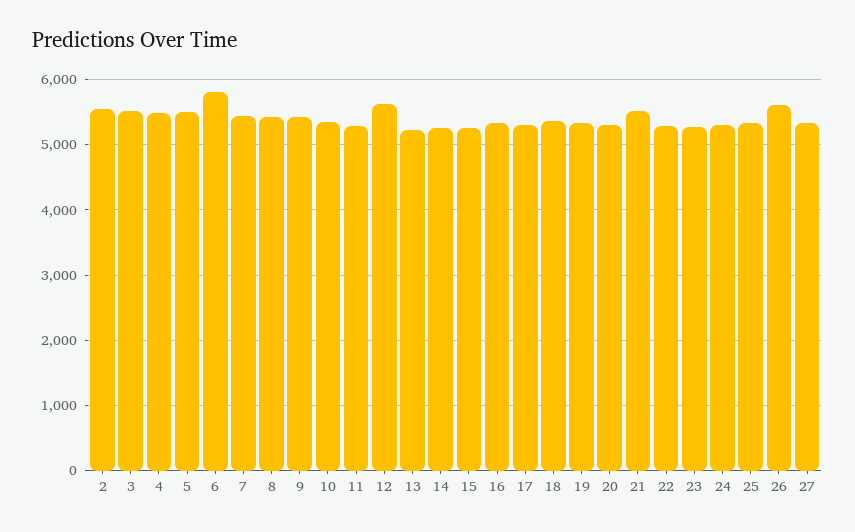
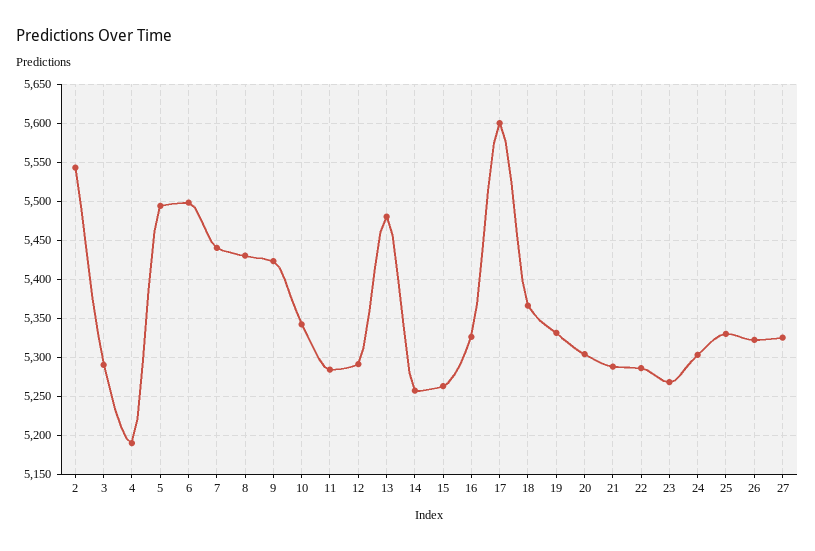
3: 5500 -> 5290
4: 5500 -> 5190
6: 5800 -> 5500
12: 5600 -> 5290
13: 5200 -> 5480
17: 5300 -> 5600
21: 5500 -> 5290
26: 5600 -> 5320

